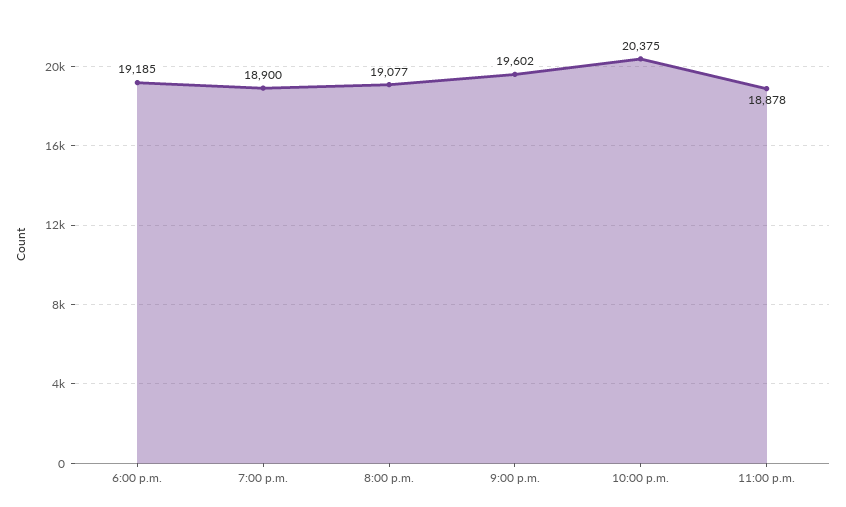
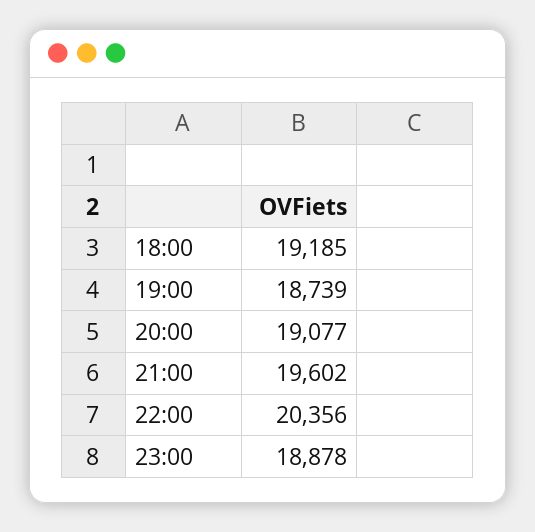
7:00 p.m.: 18900 -> 18739
10:00 p.m.: 20375 -> 20356

